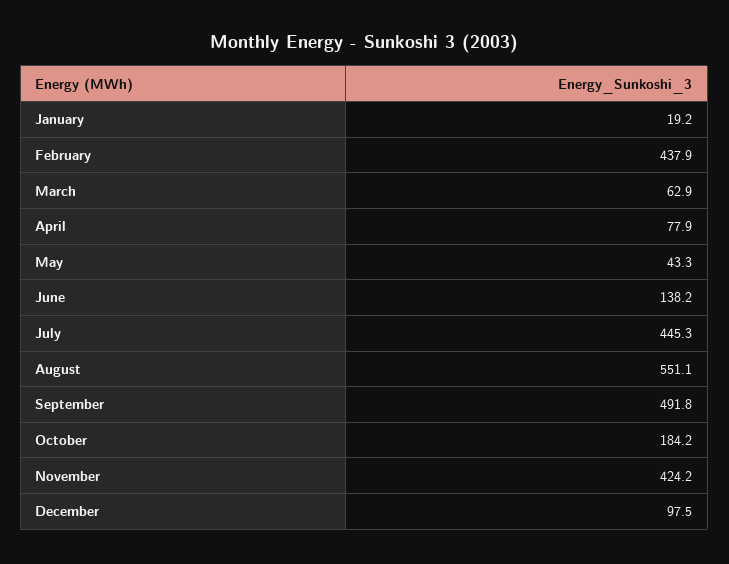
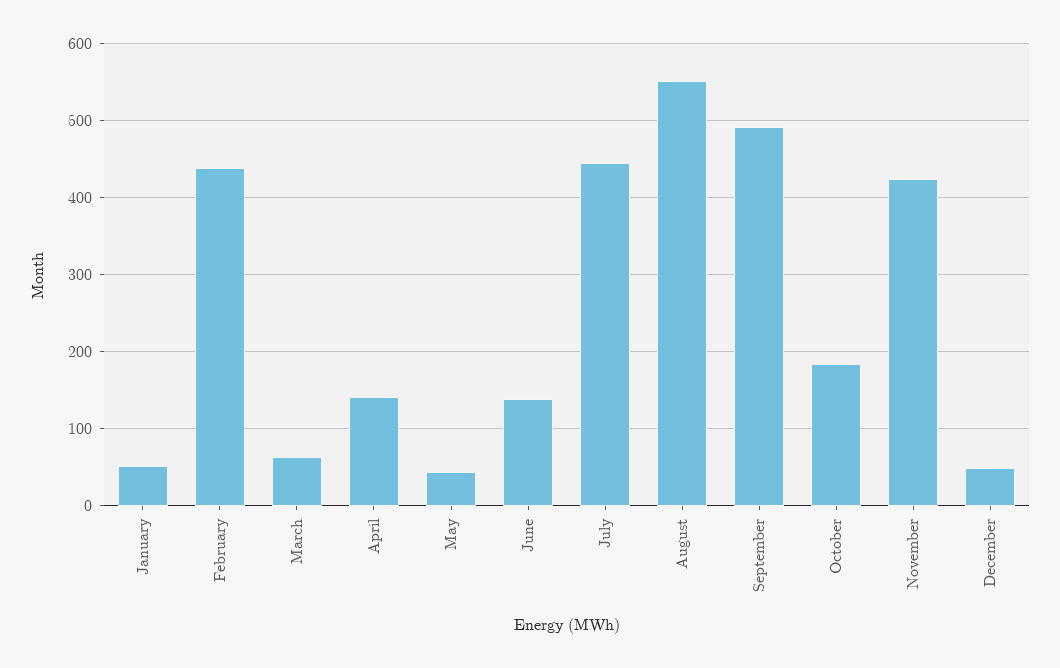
January: 19.2 -> 50
April: 77.9 -> 140
December: 97.5 -> 50

